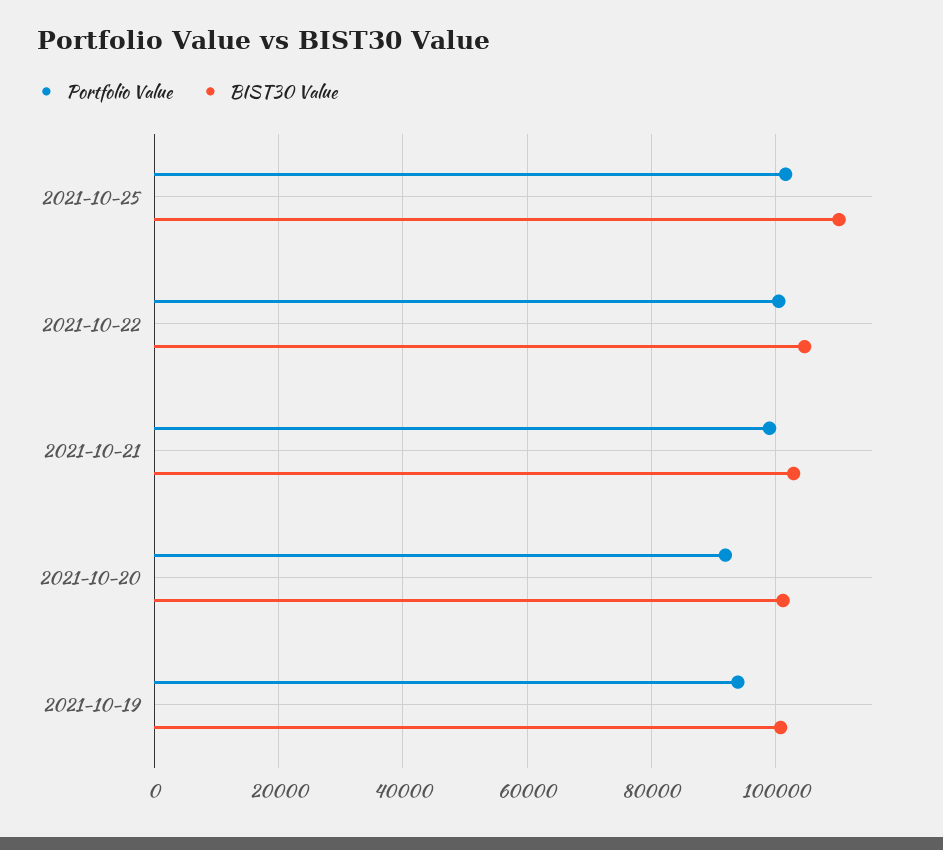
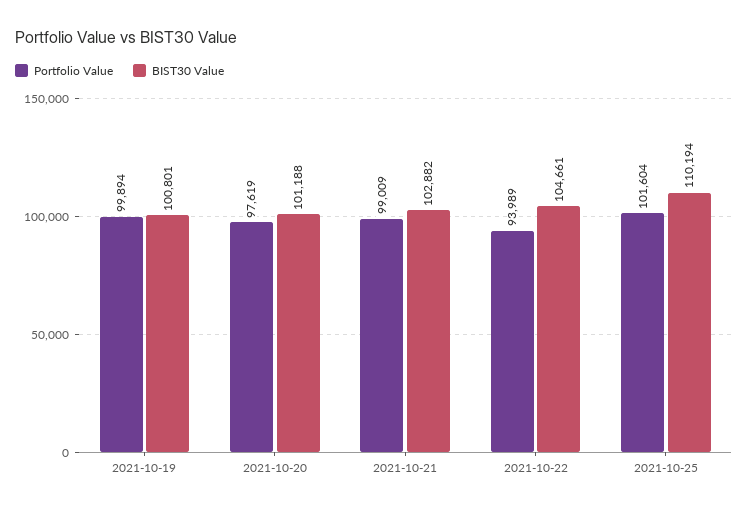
Portfolio Value, 2021-10-22: 100000 -> 93989
Portfolio Value, 2021-10-20: 92000 -> 97619
Portfolio Value, 2021-10-19: 94000 -> 99894

